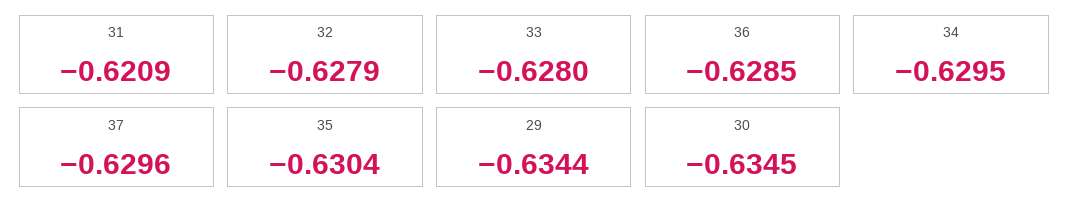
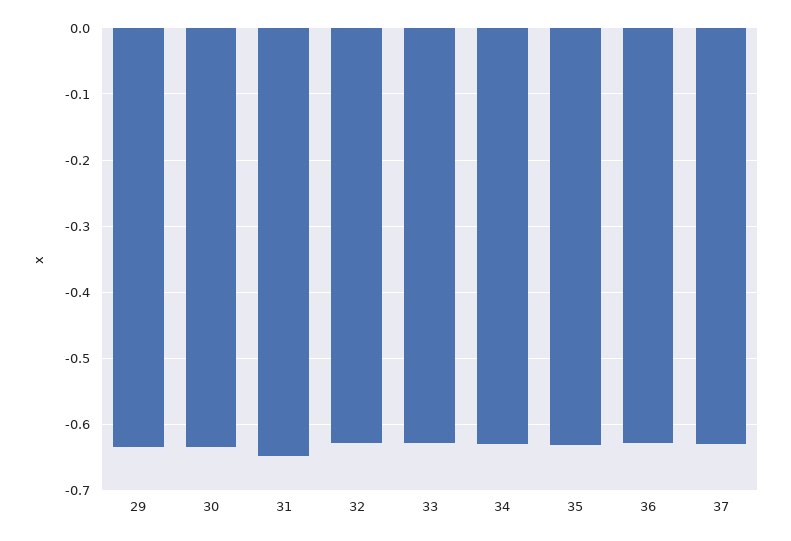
31: -0.6209 -> -0.65

